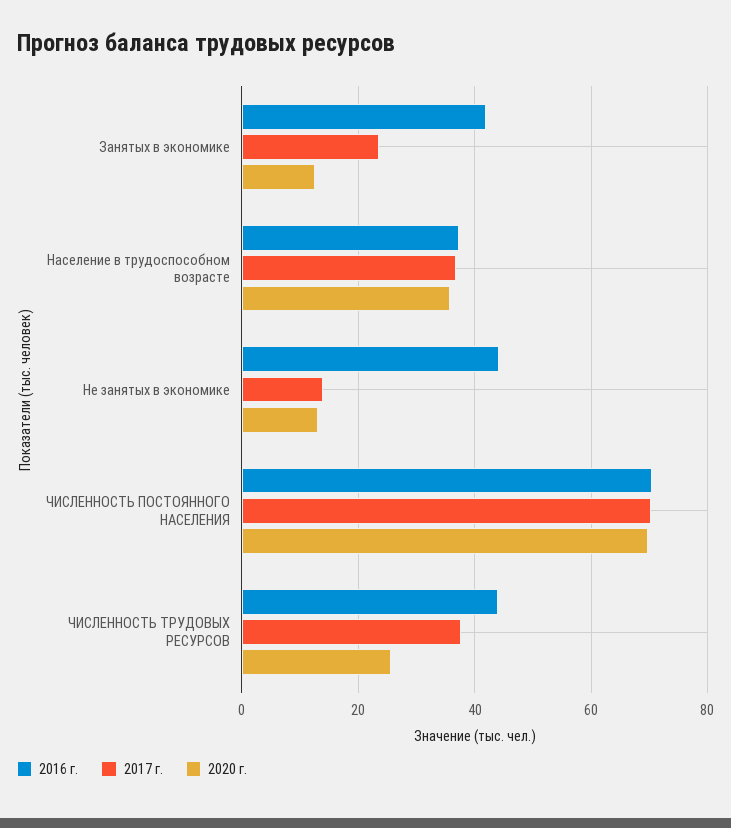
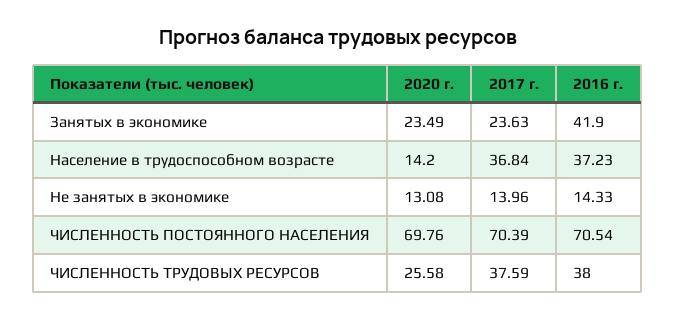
2020 г., Занятых в экономике: 12 -> 23.49
2020 г., Население в трудоспособном возрасте: 36 -> 14.2
2016 г., Не занятых в экономике: 44 -> 14.33
2016 г., ЧИСЛЕННОСТЬ ТРУДОВЫХ РЕСУРСОВ: 44 -> 38

